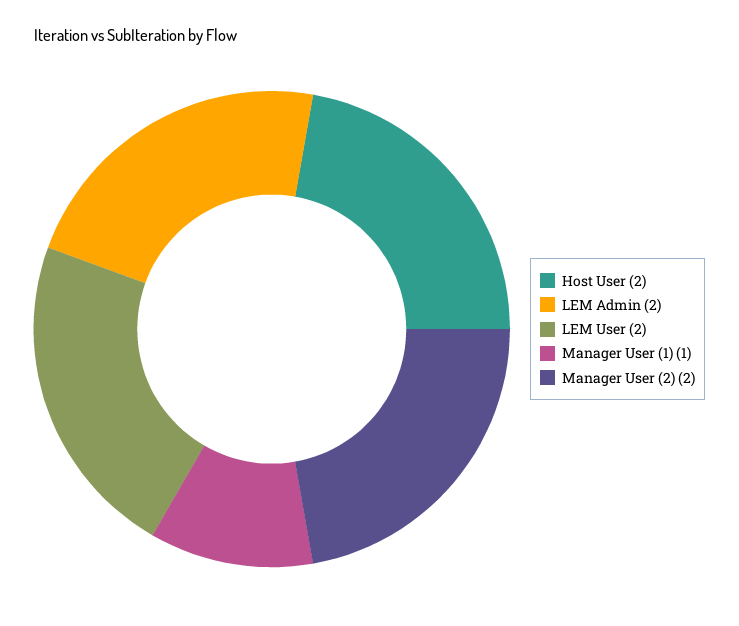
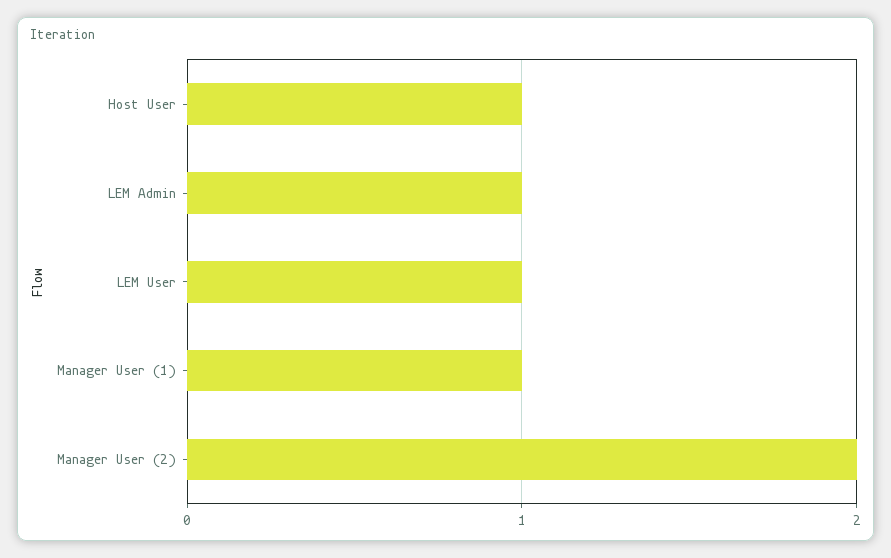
Host User: 2 -> 1
LEM Admin: 2 -> 1
LEM User: 2 -> 1

